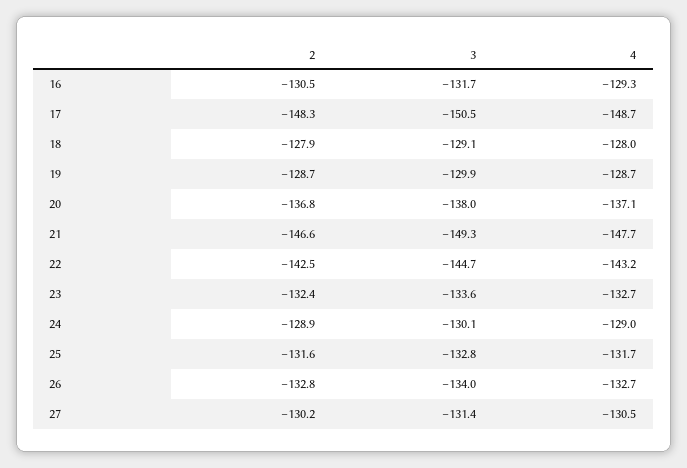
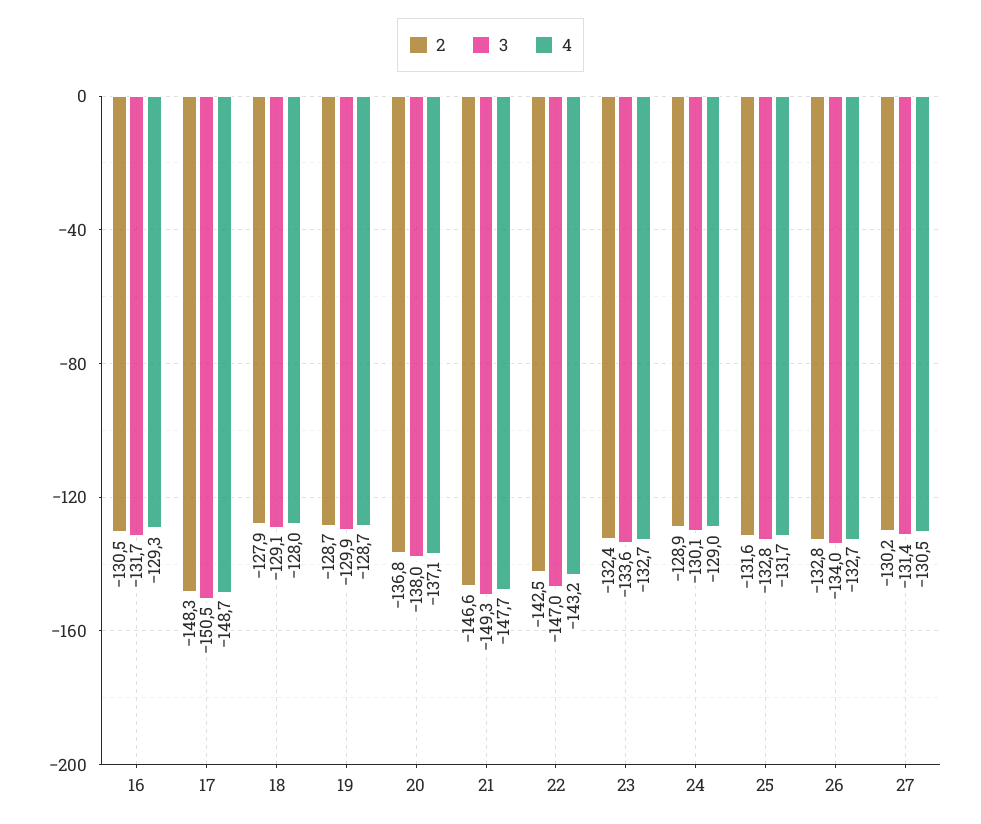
3, 22: -144.7 -> -147

